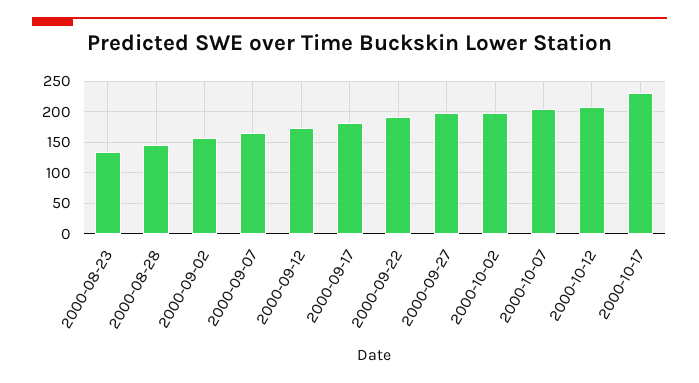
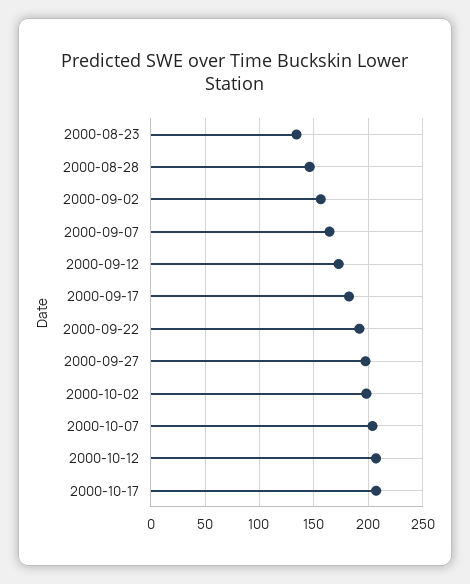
2000-10-17: 230 -> 210

